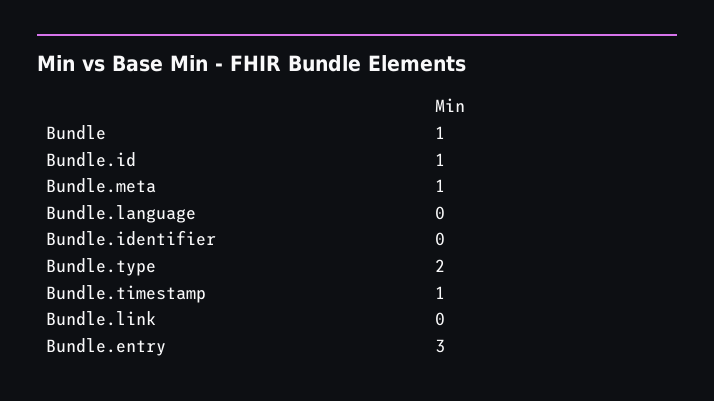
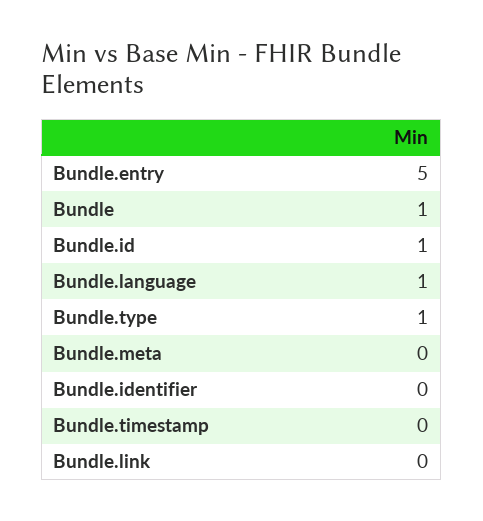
Bundle.meta: 1 -> 0
Bundle.language: 0 -> 1
Bundle.type: 2 -> 1
Bundle.timestamp: 1 -> 0
Bundle.entry: 3 -> 5

